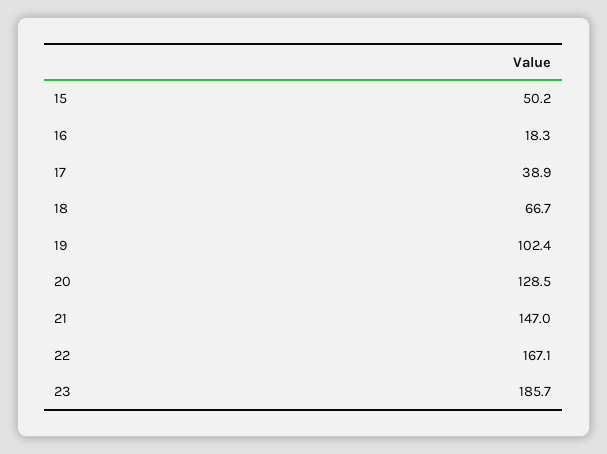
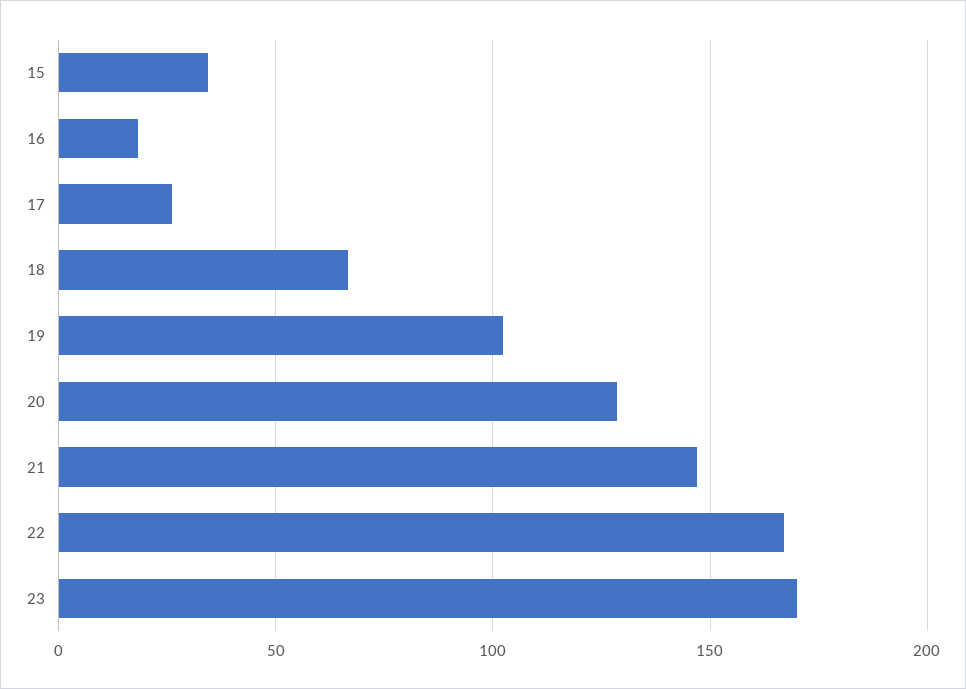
15: 50.2 -> 35
17: 38.9 -> 25
23: 185.7 -> 170

